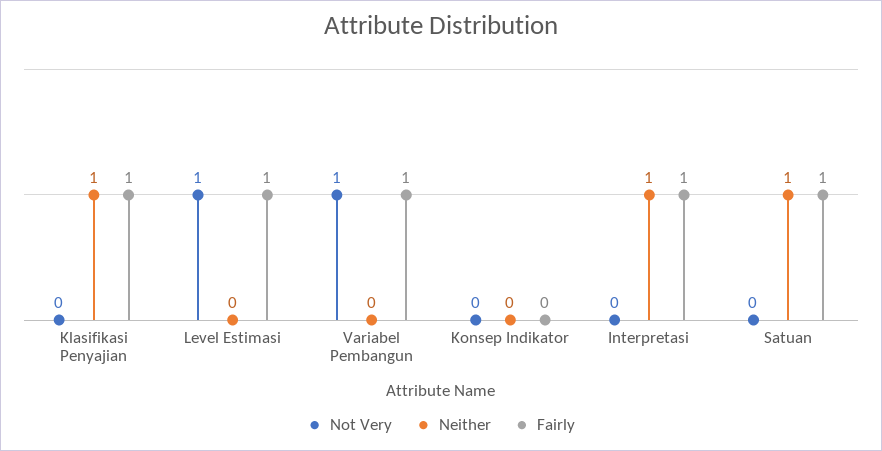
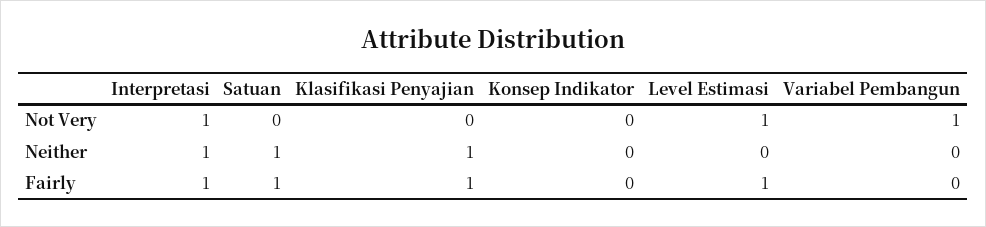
Fairly, Variabel Pembangun: 1 -> 0
Not Very, Interpretasi: 0 -> 1

